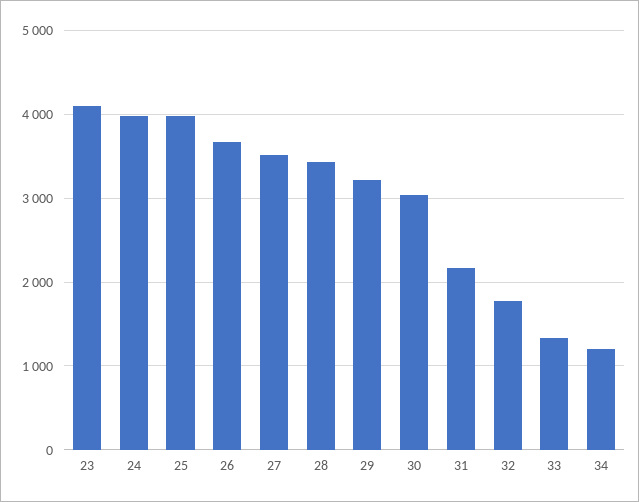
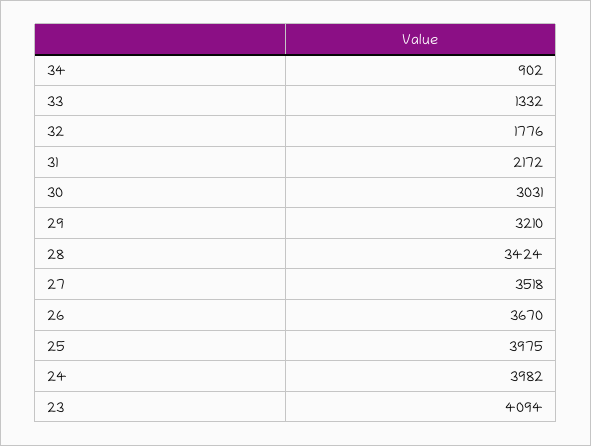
34: 1200 -> 902

